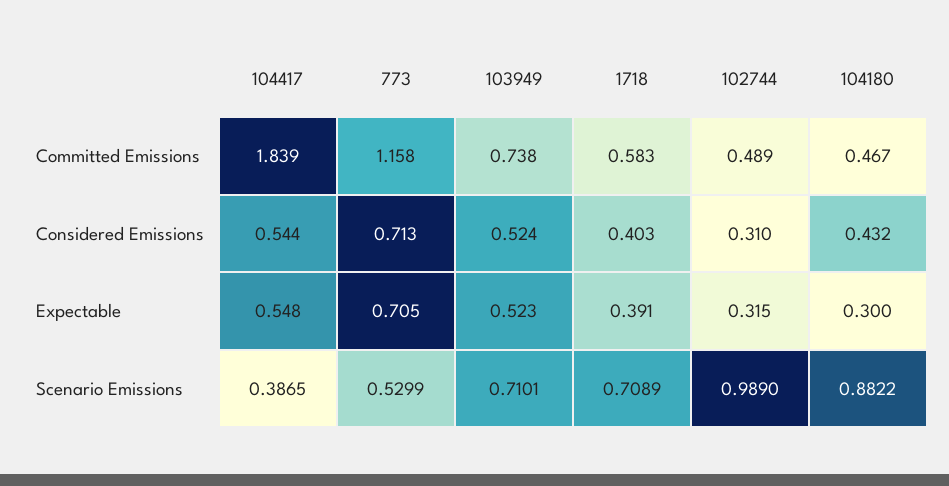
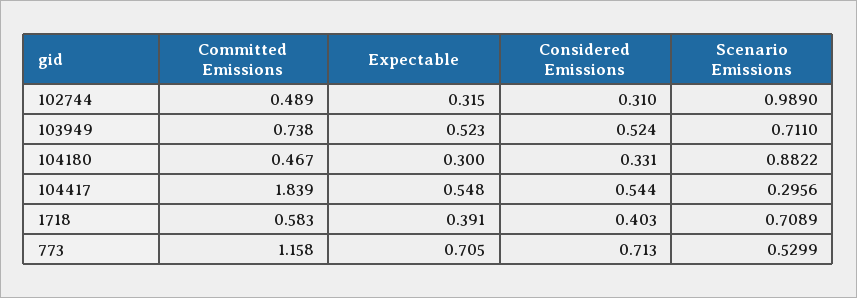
104180, Considered Emissions: 0.432 -> 0.331
104417, Scenario Emissions: 0.3865 -> 0.2956
103949, Scenario Emissions: 0.7101 -> 0.711

